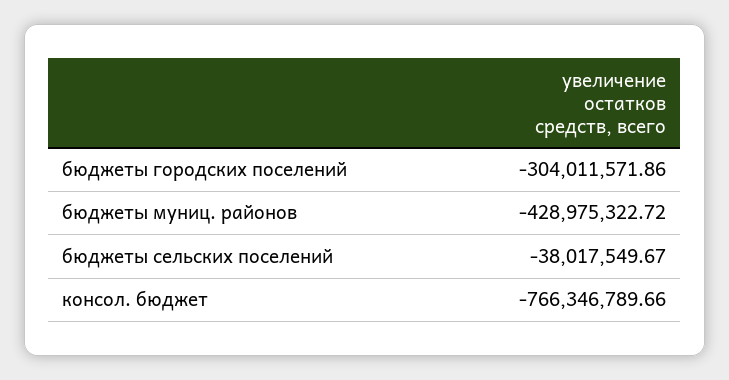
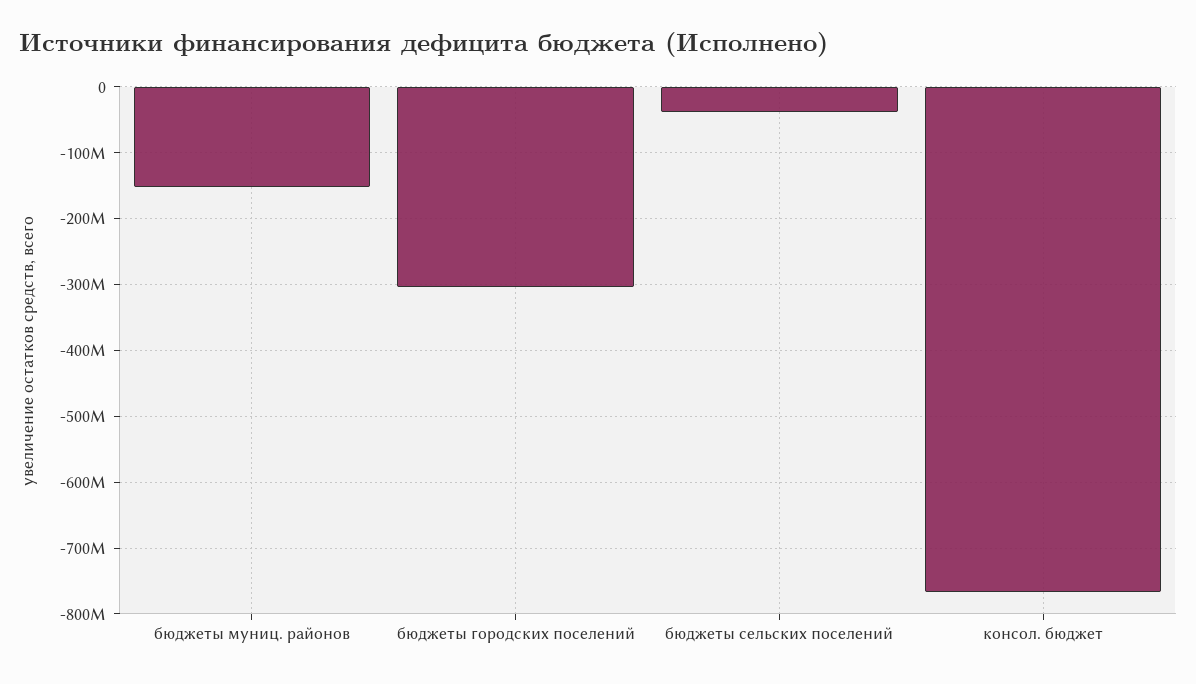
бюджеты муниц. районов: -428975322.72 -> -150000000

